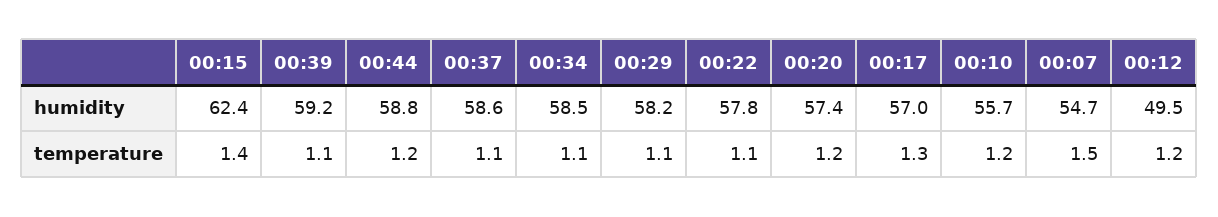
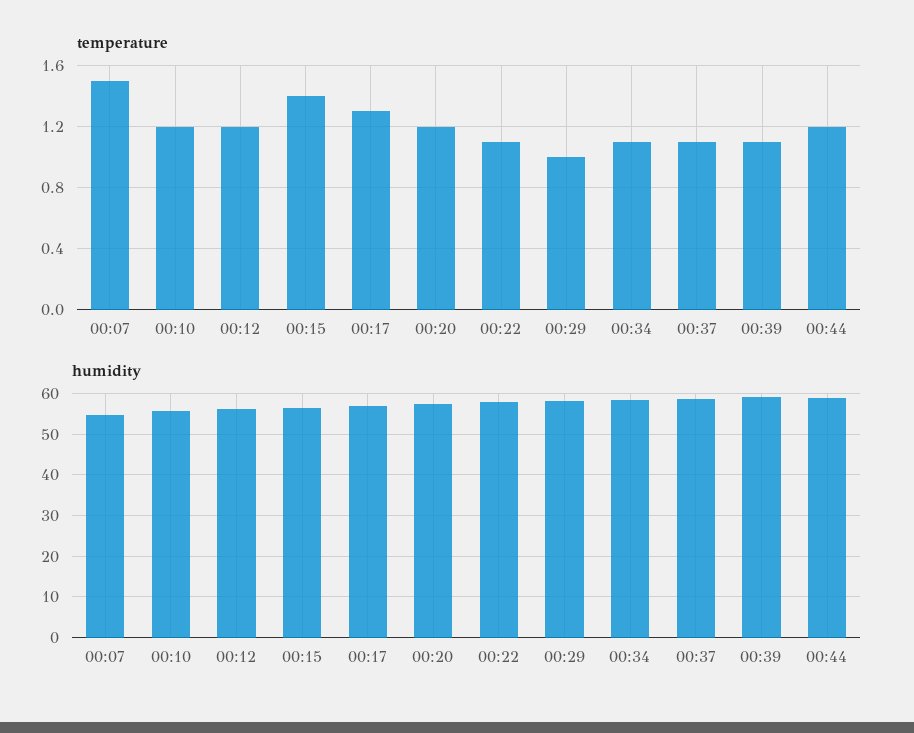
humidity, 00:15: 62.4 -> 56
humidity, 00:12: 49.5 -> 56
temperature, 00:29: 1.1 -> 1

